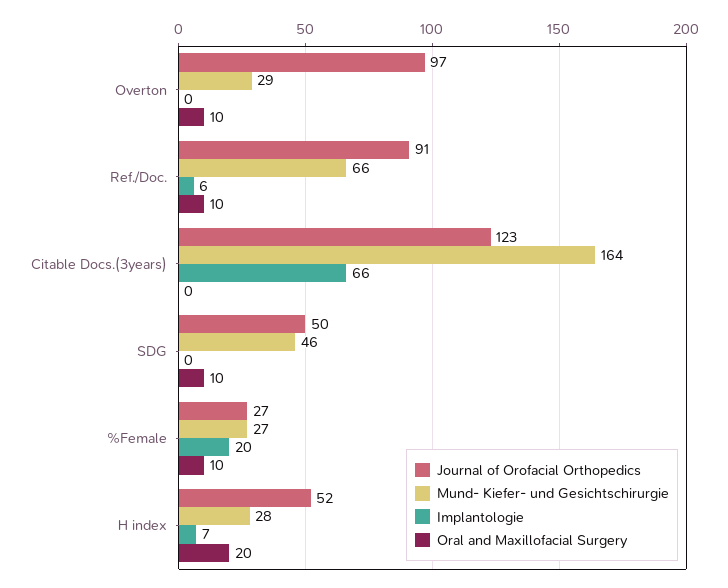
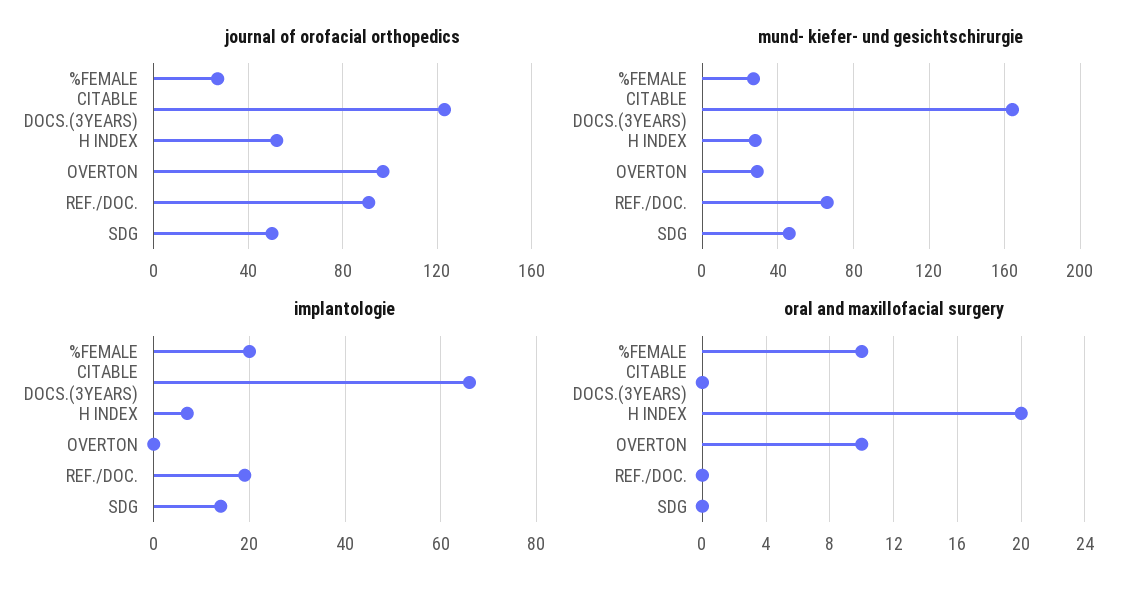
Implantologie, Ref./Doc.: 6 -> 20
Oral and Maxillofacial Surgery, Ref./Doc.: 10 -> 0
Implantologie, SDG: 0 -> 15
Oral and Maxillofacial Surgery, SDG: 10 -> 0

